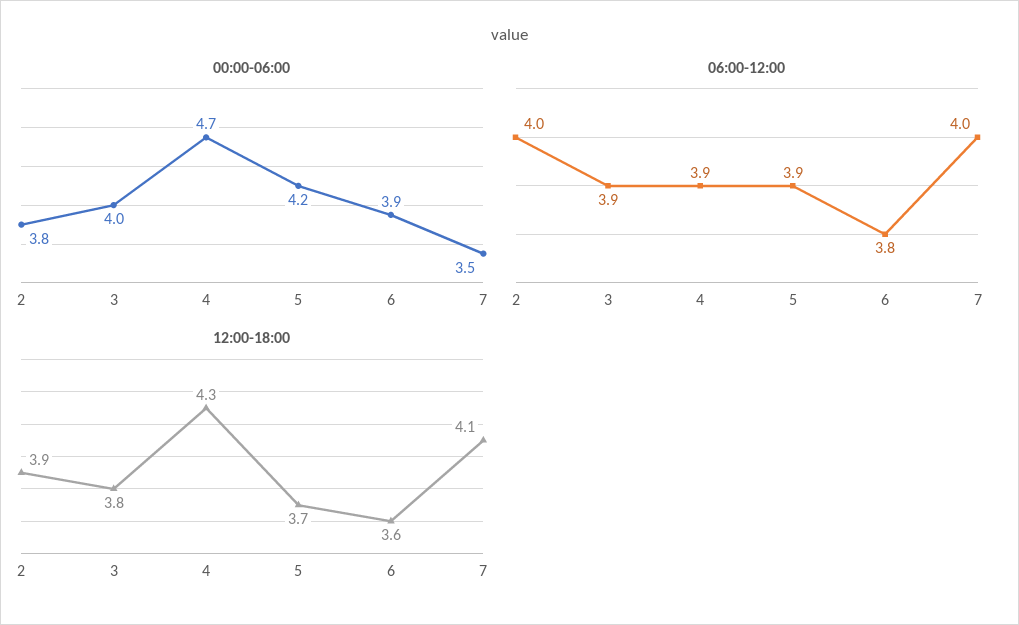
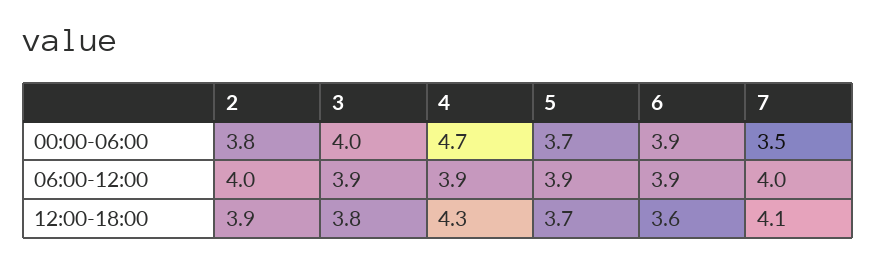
00:00-06:00, 5: 4.2 -> 3.7
06:00-12:00, 6: 3.8 -> 3.9

